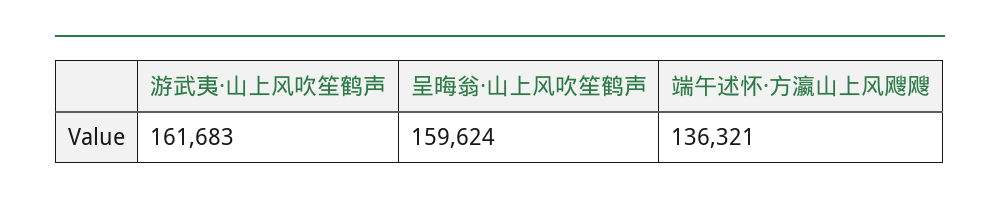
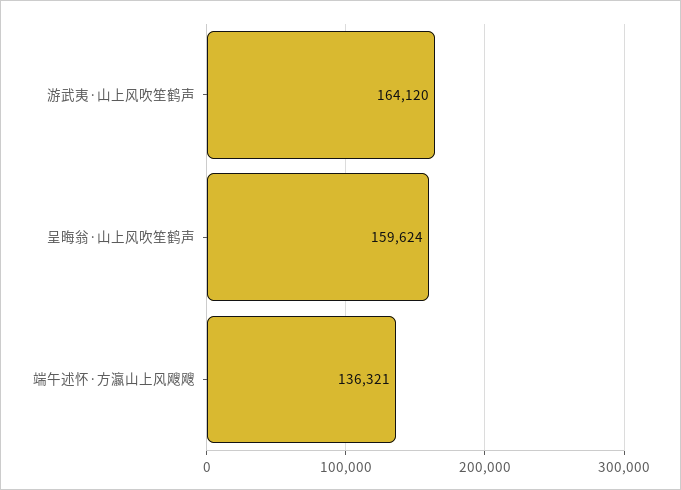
游武夷·山上风吹笙鹤声: 161683 -> 164120

